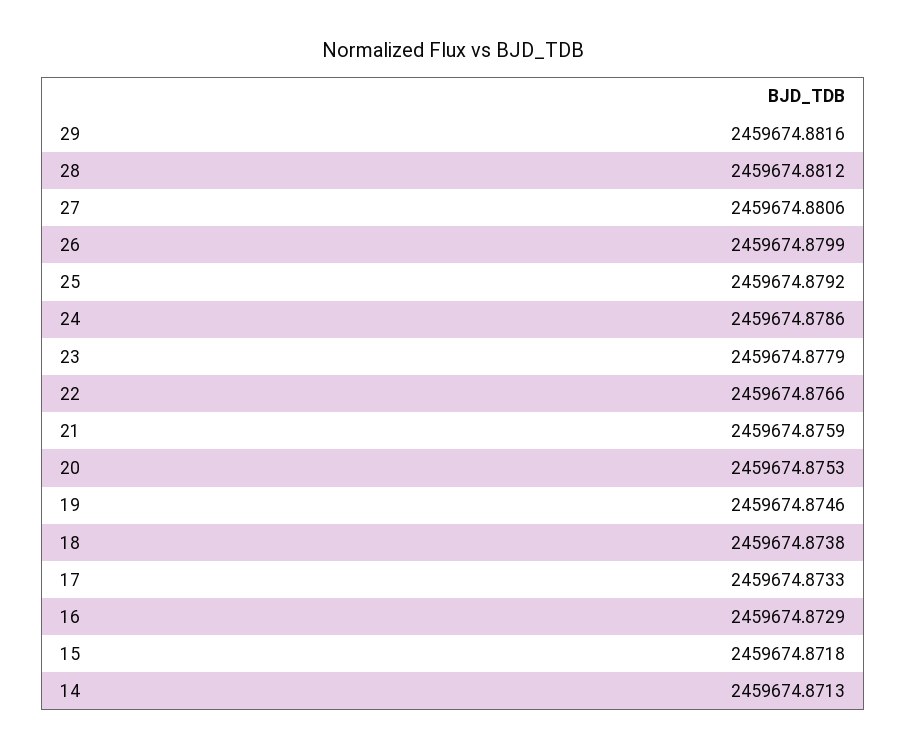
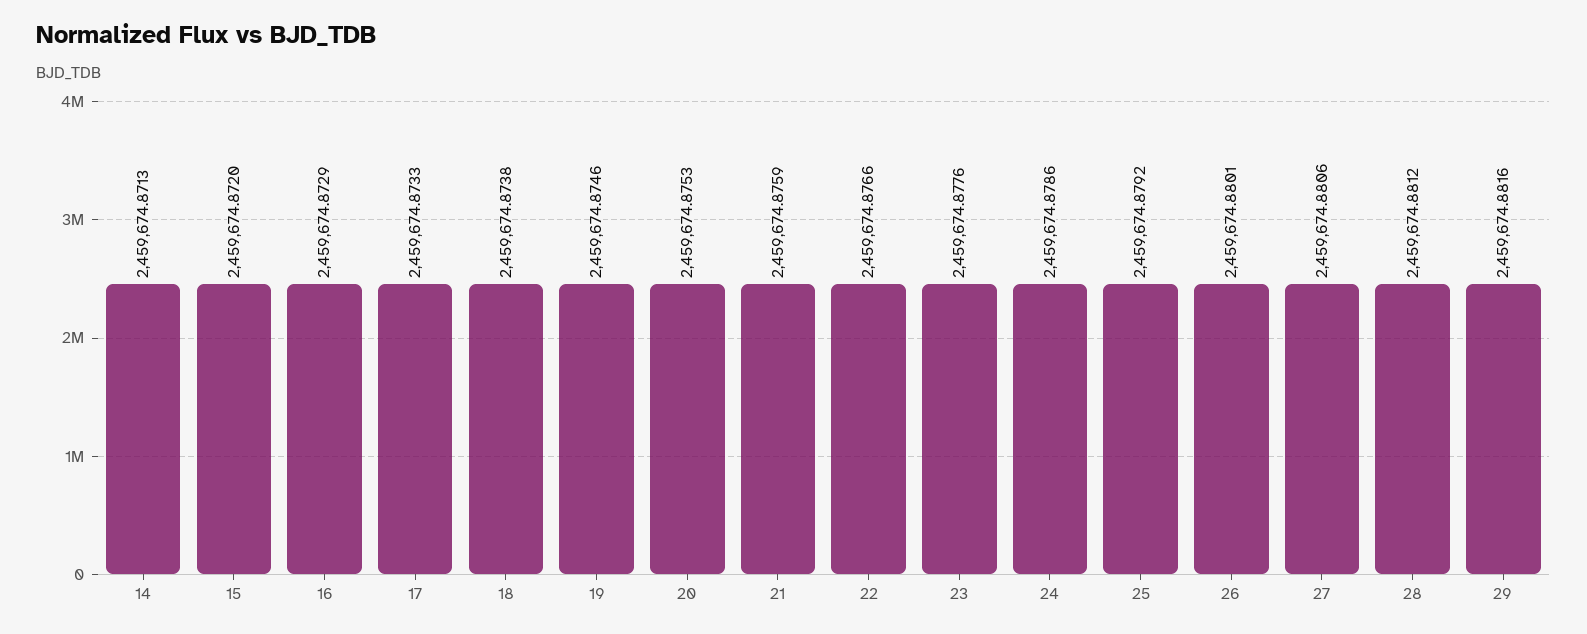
26: 2459674.8799 -> 2459674.8801
23: 2459674.8779 -> 2459674.8776
15: 2459674.8718 -> 2459674.872

